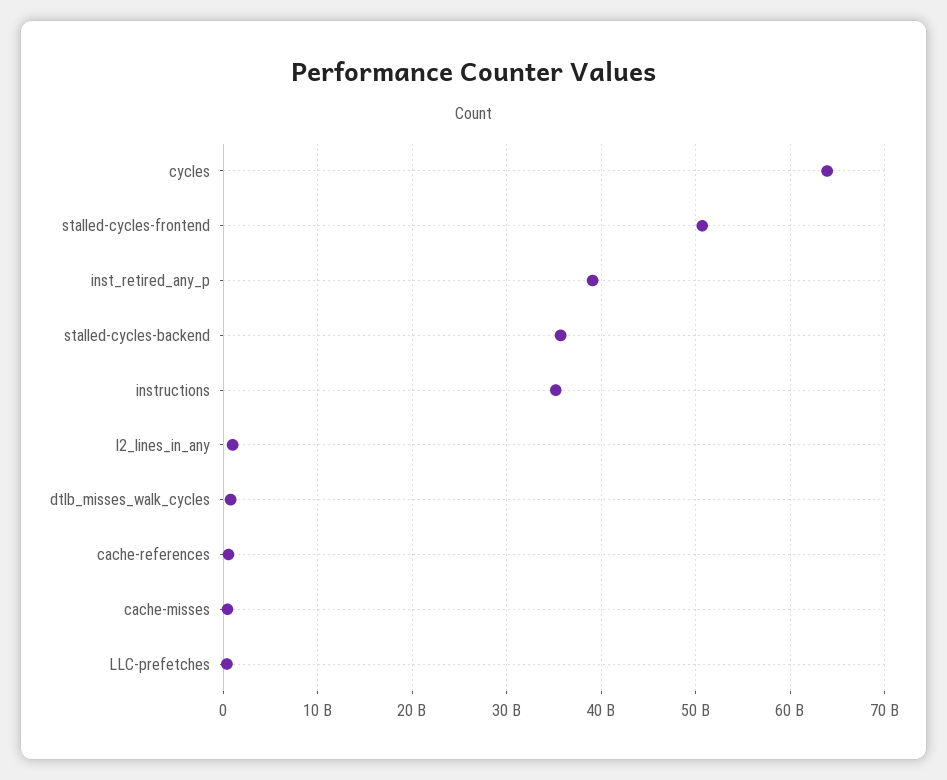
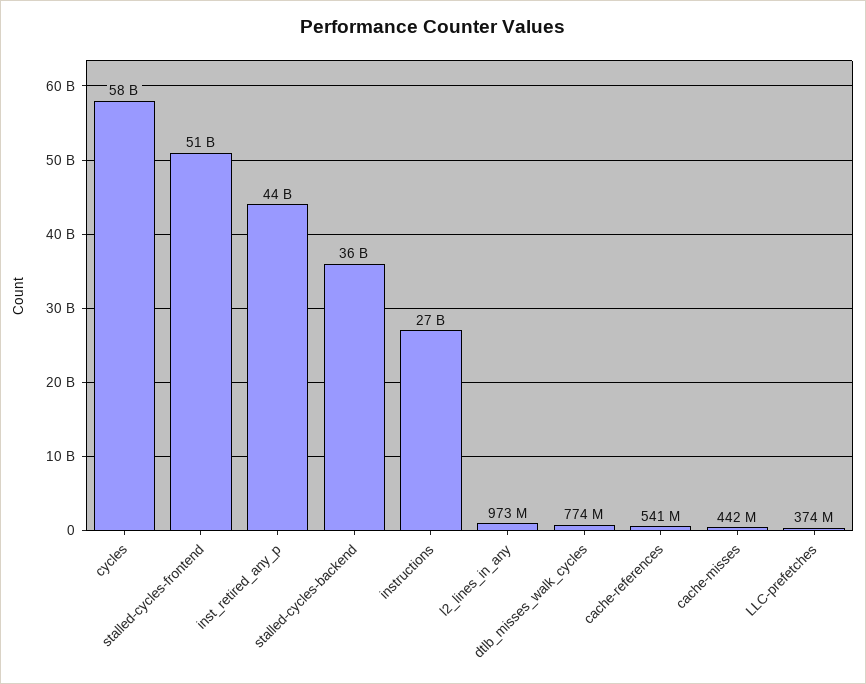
cycles: 64000000000 -> 58000000000
inst_retired_any_p: 39000000000 -> 44000000000
instructions: 35000000000 -> 27000000000

